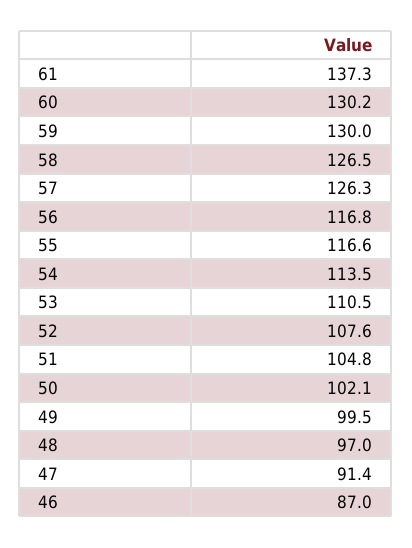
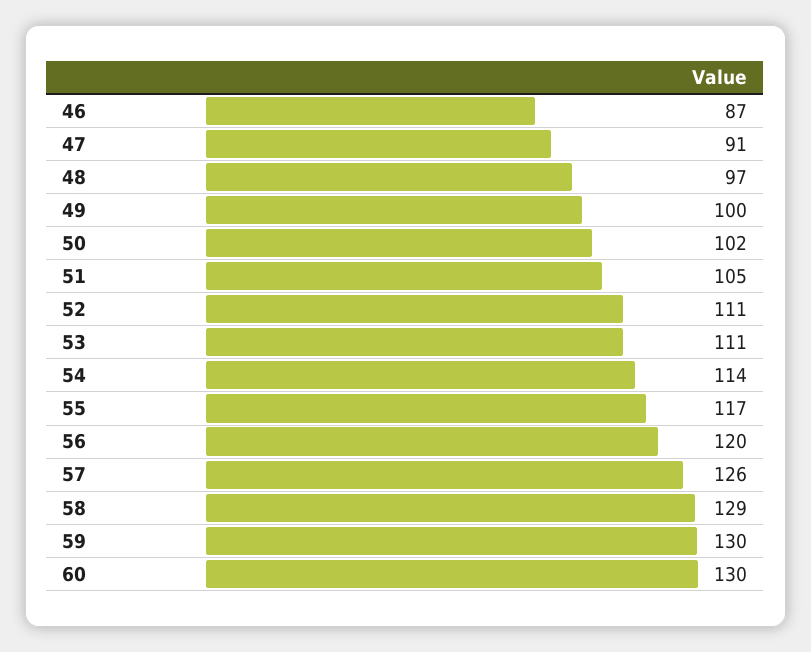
61: 137.3 -> none
58: 126.5 -> 129
56: 116.8 -> 120
52: 107.6 -> 111

